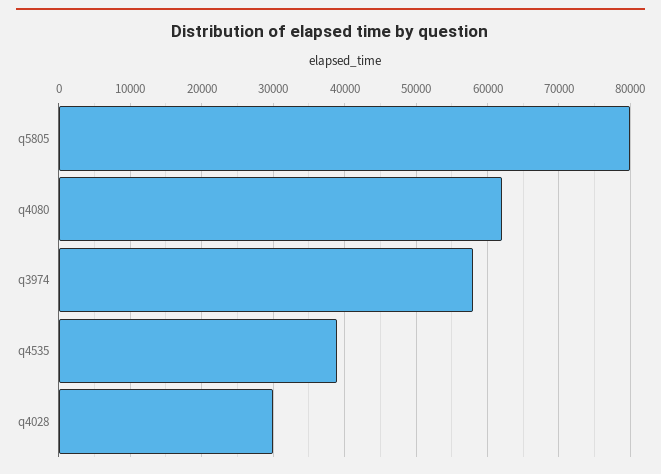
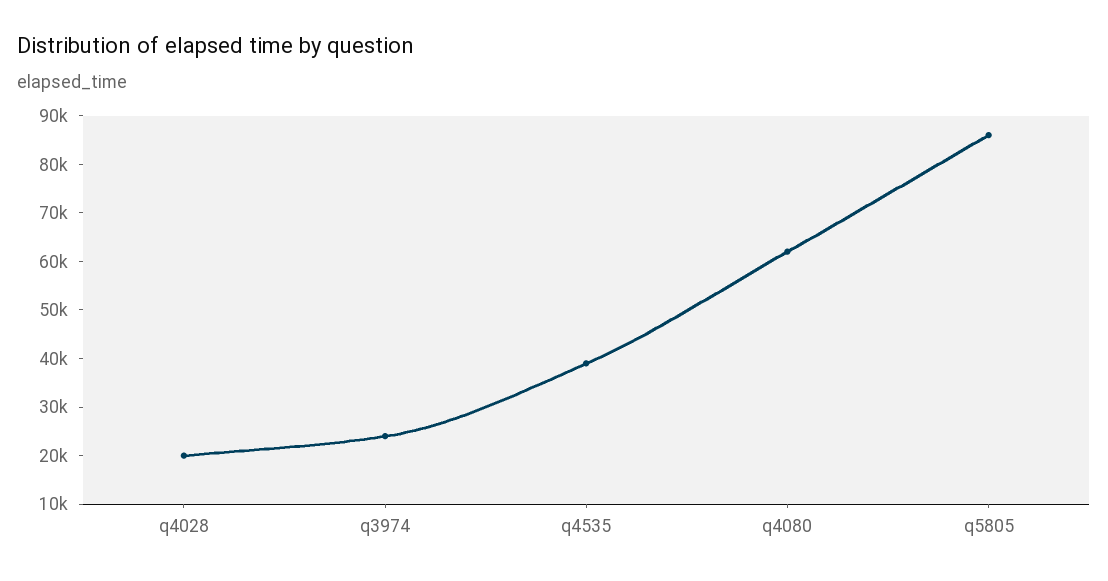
q5805: 80000 -> 86000
q3974: 58000 -> 24000
q4028: 30000 -> 20000

